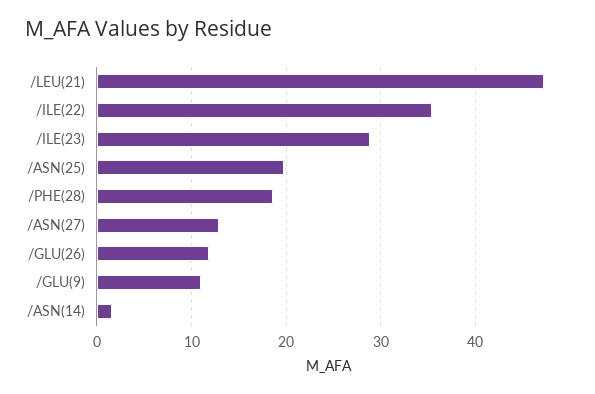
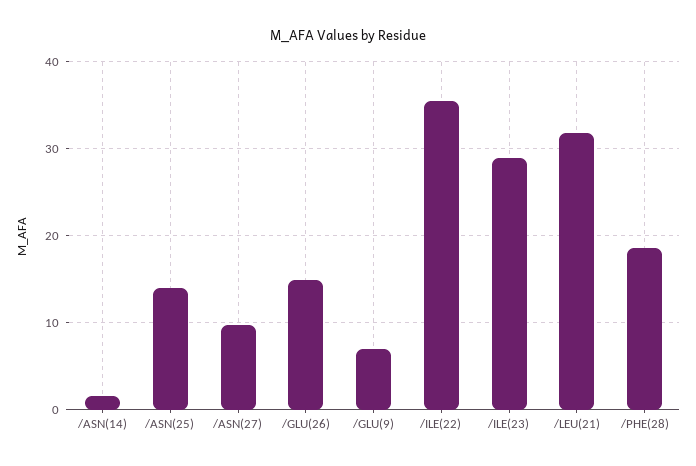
/LEU(21): 47 -> 32
/ASN(25): 20 -> 14
/ASN(27): 13 -> 10
/GLU(26): 12 -> 15
/GLU(9): 11 -> 7

